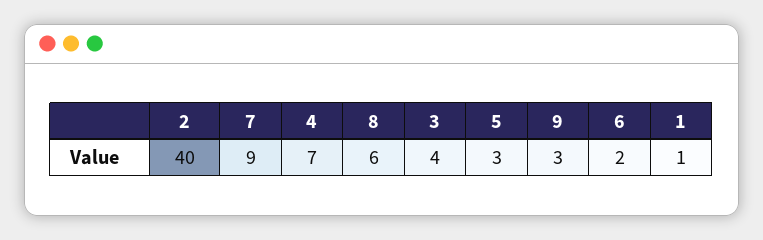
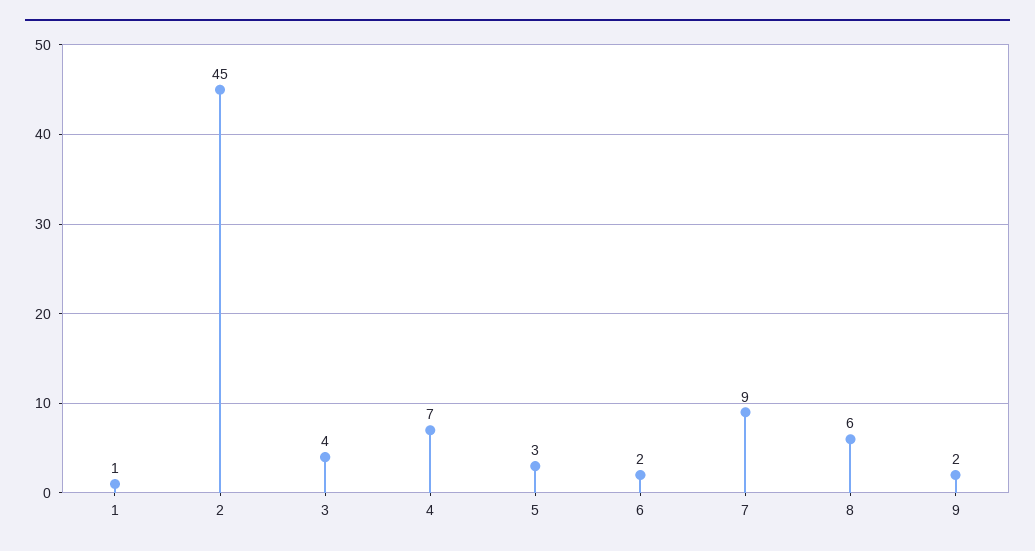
2: 40 -> 45
9: 3 -> 2

